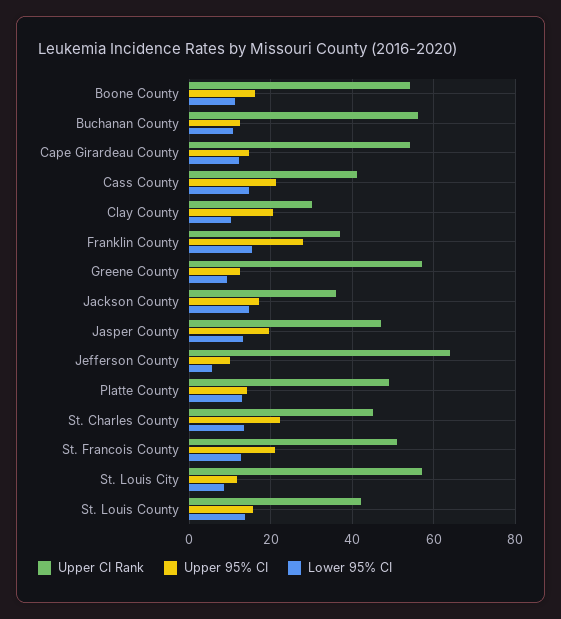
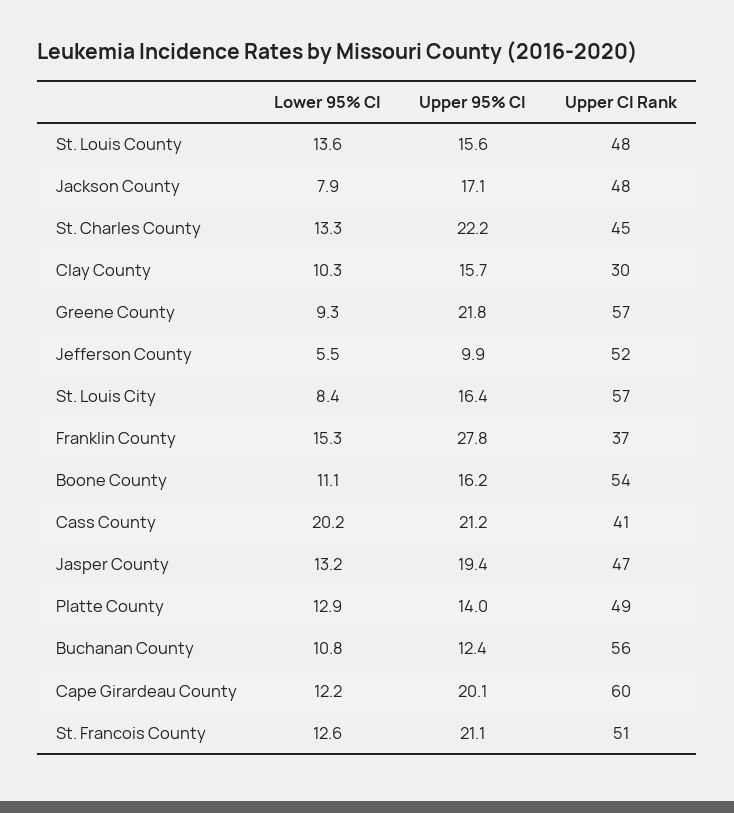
Upper CI Rank, Cape Girardeau County: 54 -> 60
Upper 95% CI, Cape Girardeau County: 14 -> 20.1
Lower 95% CI, Cass County: 14 -> 20.2
Upper 95% CI, Clay County: 20 -> 15.7
Upper 95% CI, Greene County: 12 -> 21.8
Upper CI Rank, Jackson County: 36 -> 48
Lower 95% CI, Jackson County: 14 -> 7.9
Upper CI Rank, Jefferson County: 64 -> 52
Upper 95% CI, St. Louis City: 12 -> 16.4
Upper CI Rank, St. Louis County: 42 -> 48

